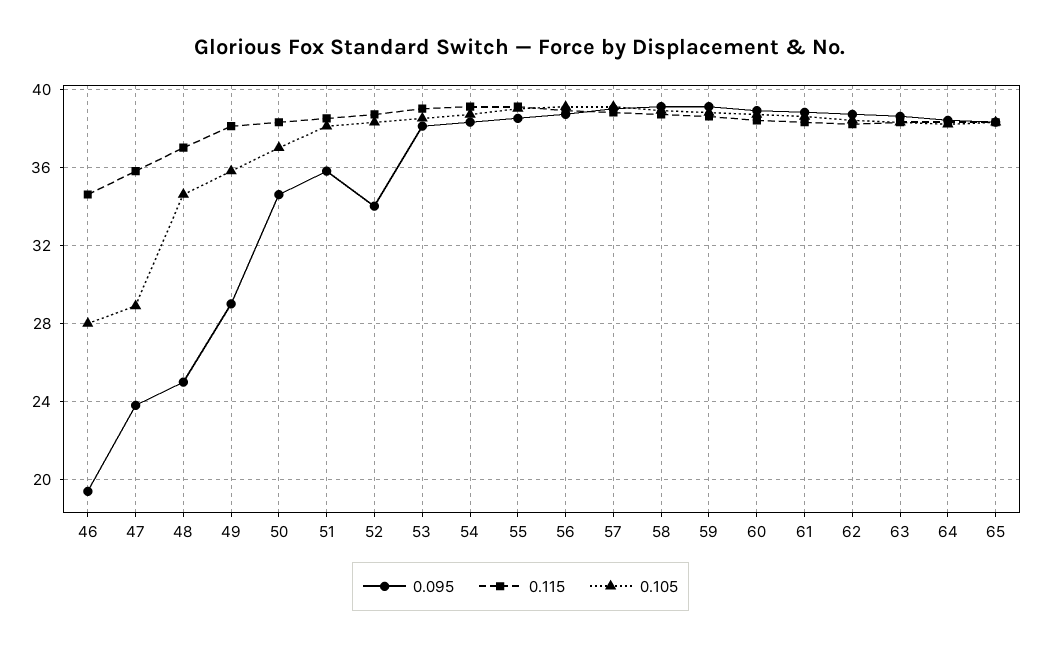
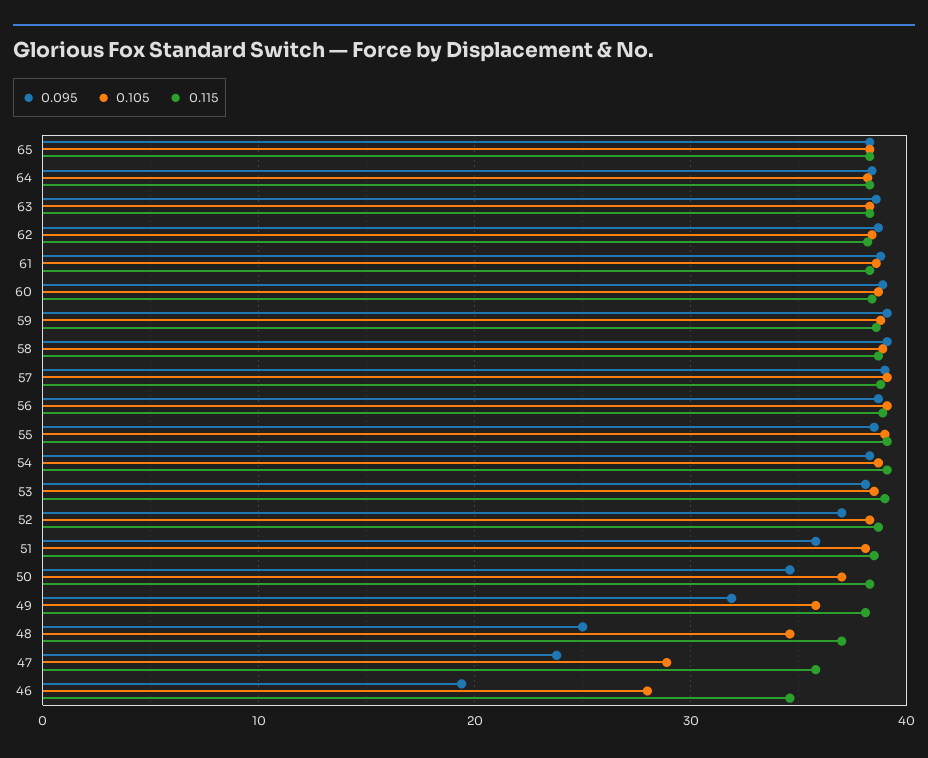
0.095, 49: 29 -> 32
0.095, 52: 34 -> 37

